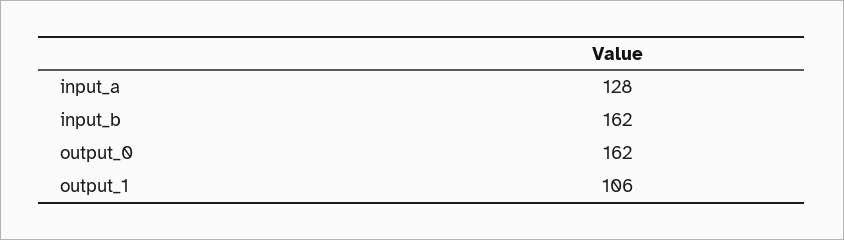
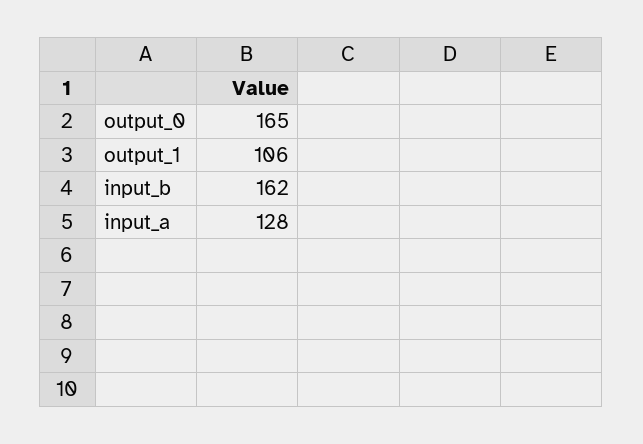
output_0: 162 -> 165

